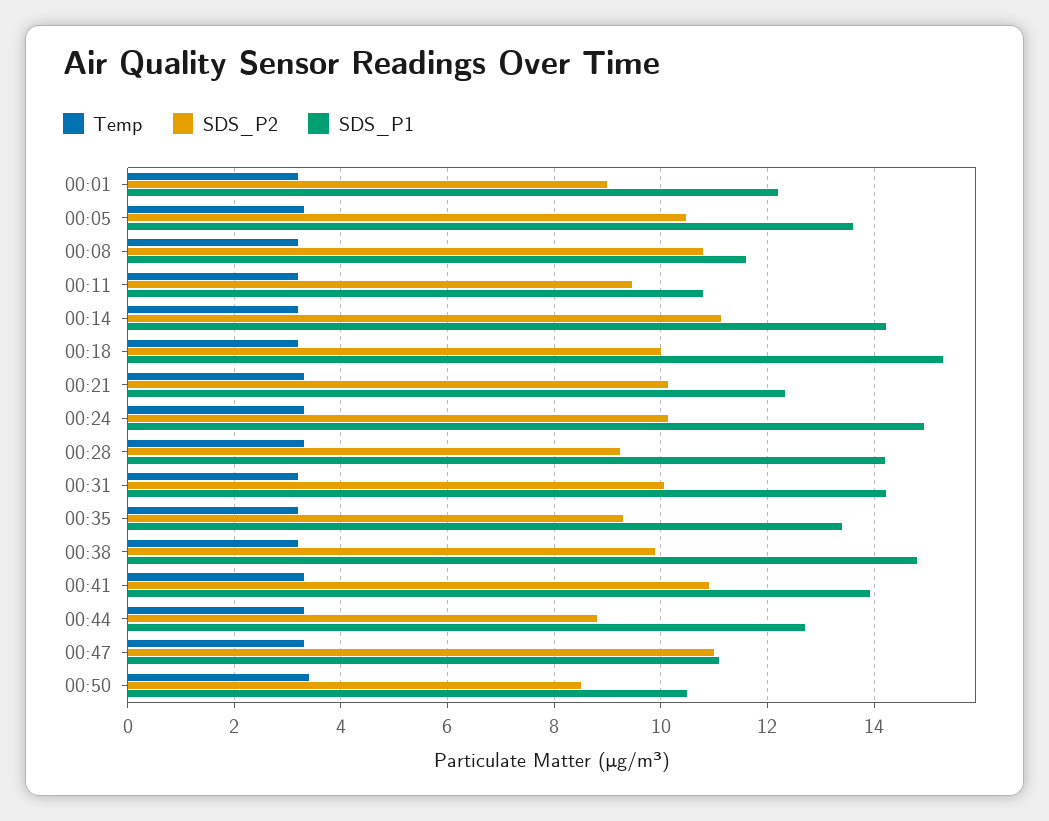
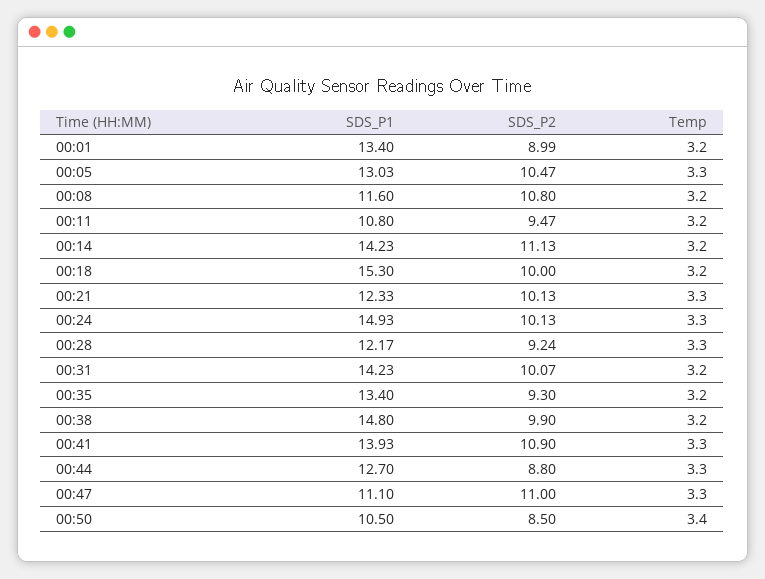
SDS_P1, 00:01: 12.2 -> 13.4
SDS_P1, 00:05: 13.6 -> 13.03
SDS_P1, 00:28: 14.2 -> 12.17

